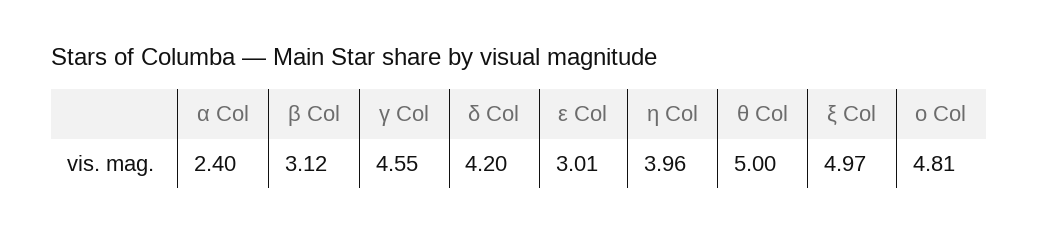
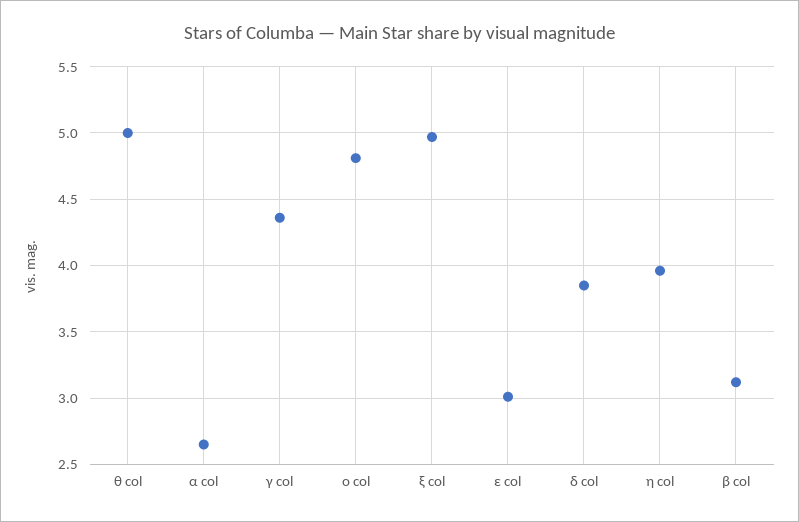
α Col: 2.4 -> 2.65
γ Col: 4.55 -> 4.35
δ Col: 4.2 -> 3.85

